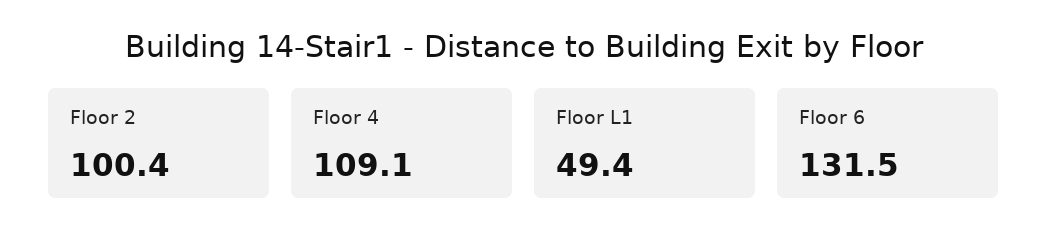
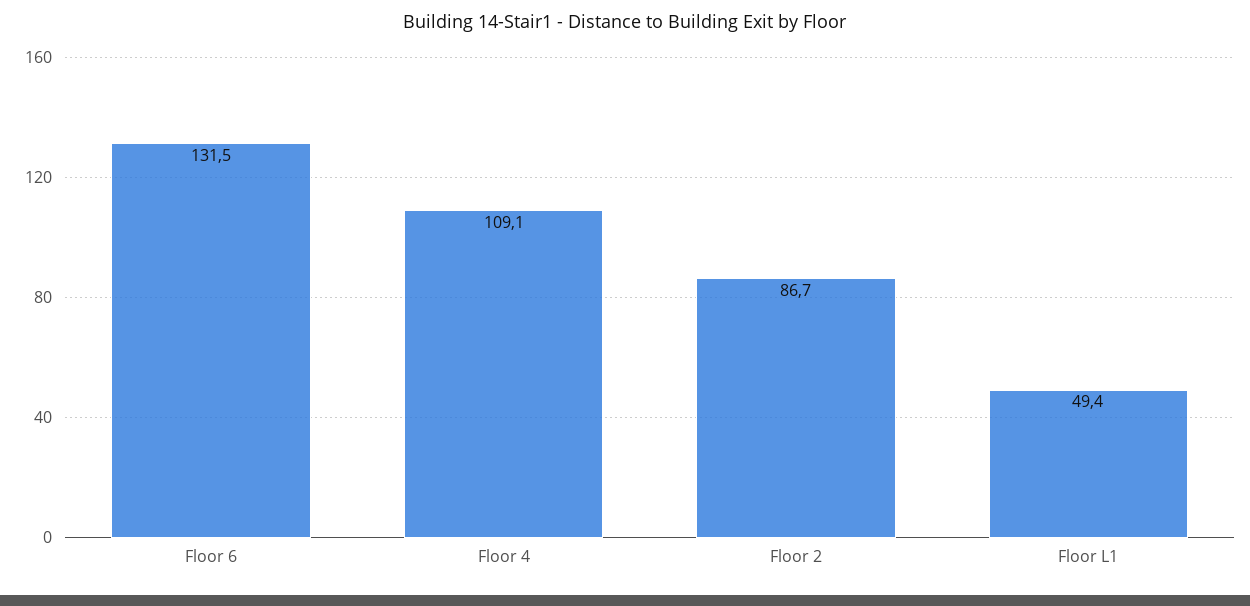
Floor 2: 100.4 -> 86.7

